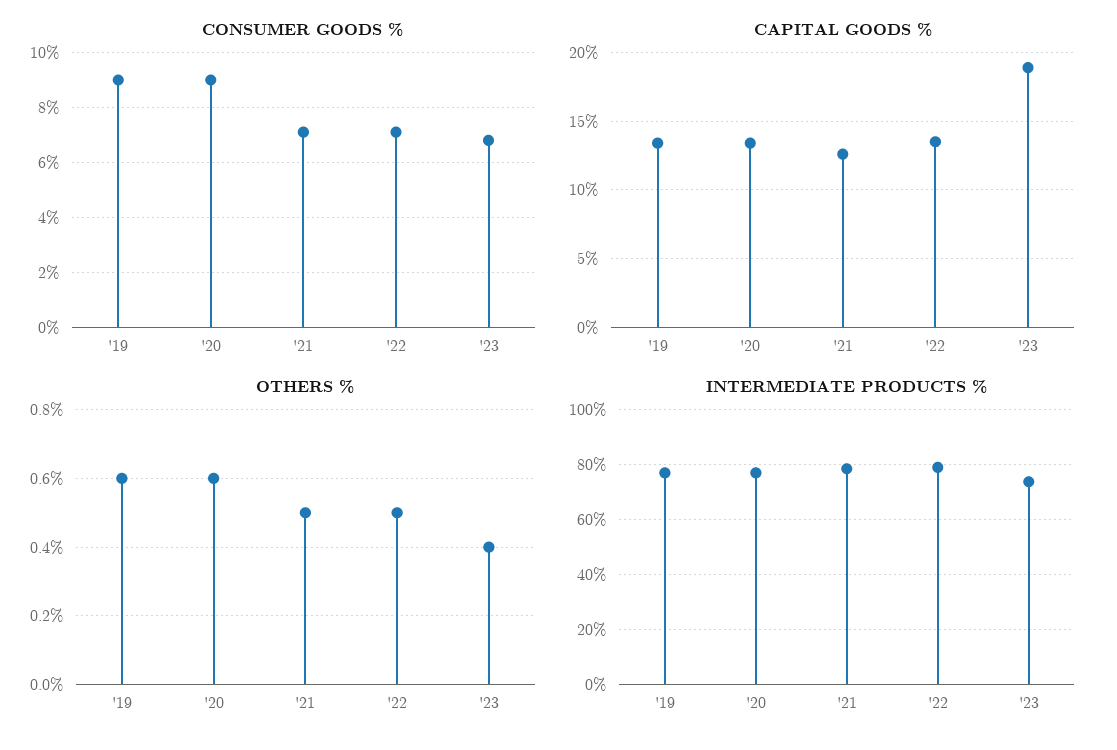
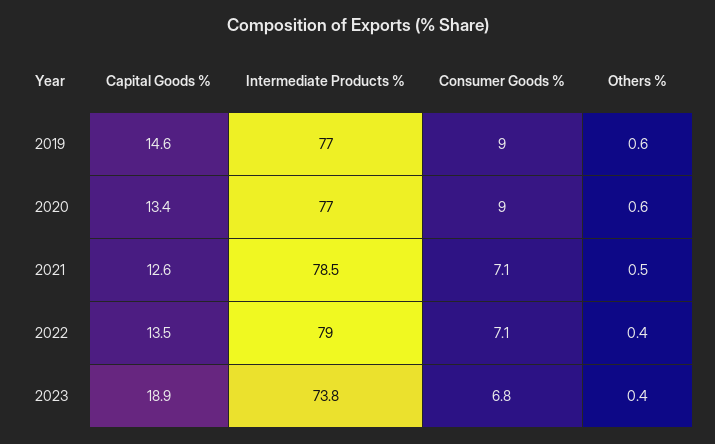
CAPITAL GOODS %, '19: 13.5 -> 14.6
OTHERS %, '22: 0.5 -> 0.4

